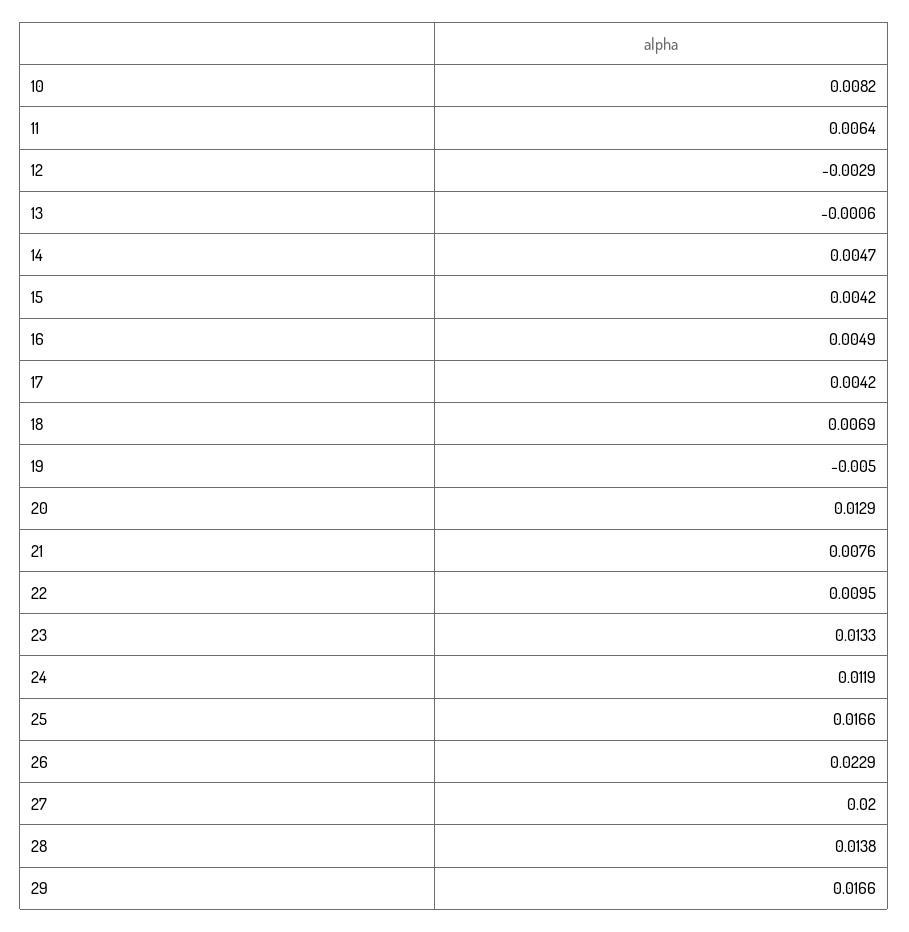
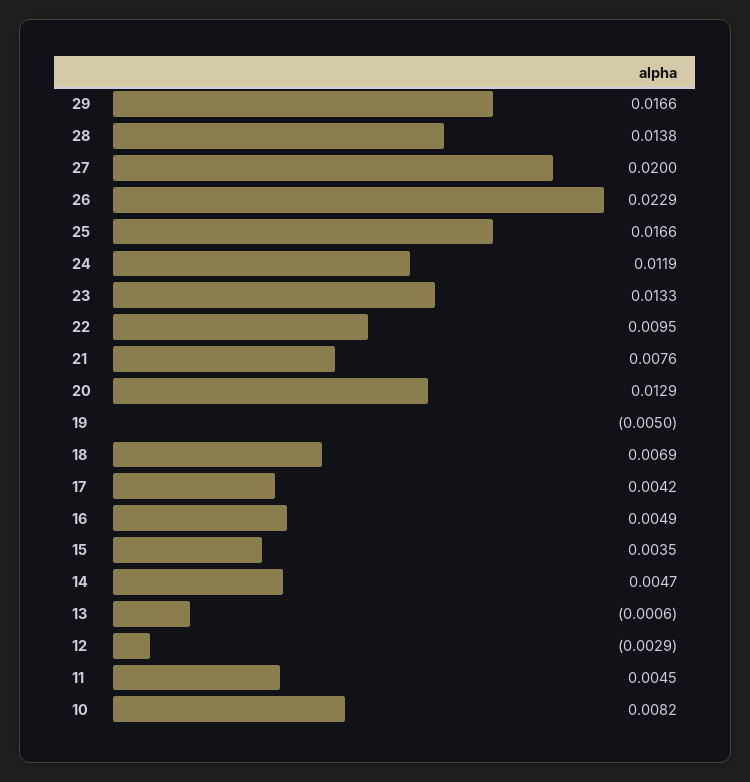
11: 0.0064 -> 0.0045
15: 0.0042 -> 0.0035

